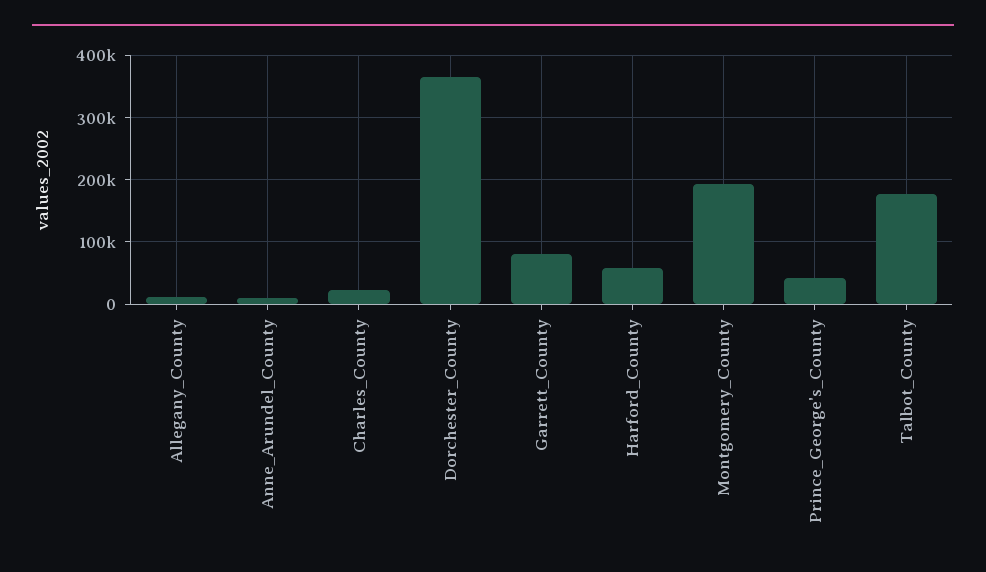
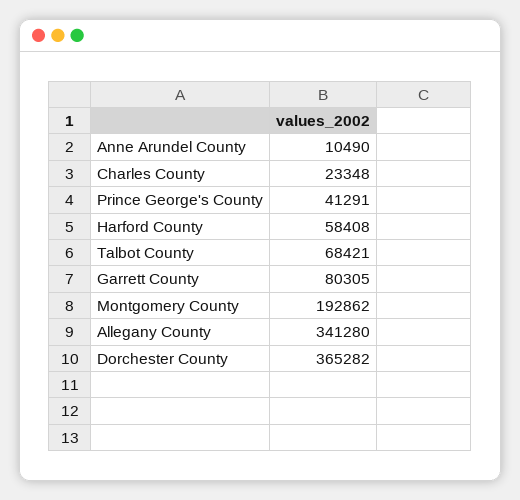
Allegany_County: 10000 -> 341280
Talbot_County: 180000 -> 68421

